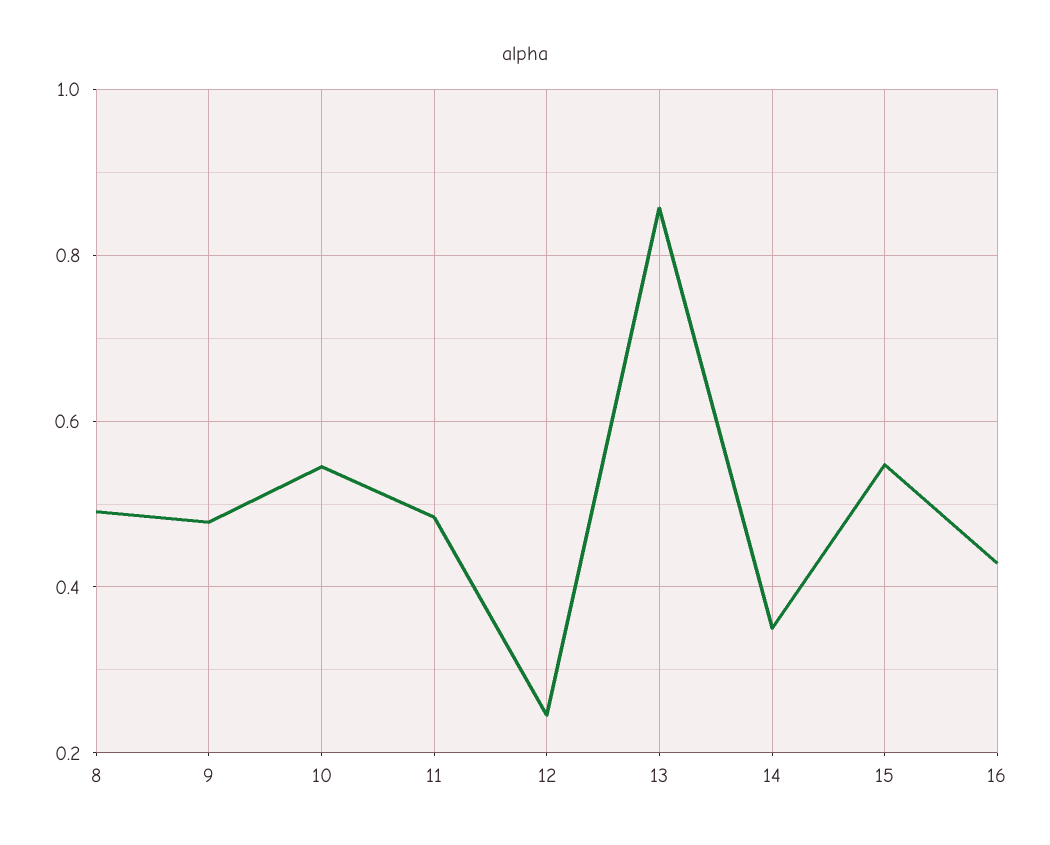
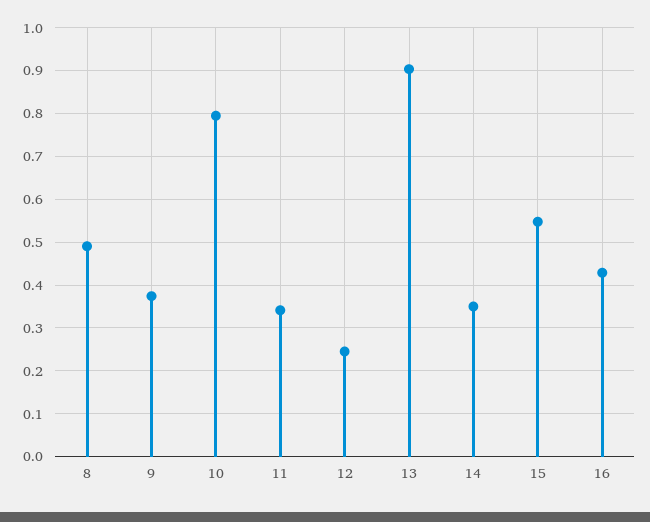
9: 0.48 -> 0.38
10: 0.54 -> 0.8
11: 0.48 -> 0.34
13: 0.86 -> 0.9

